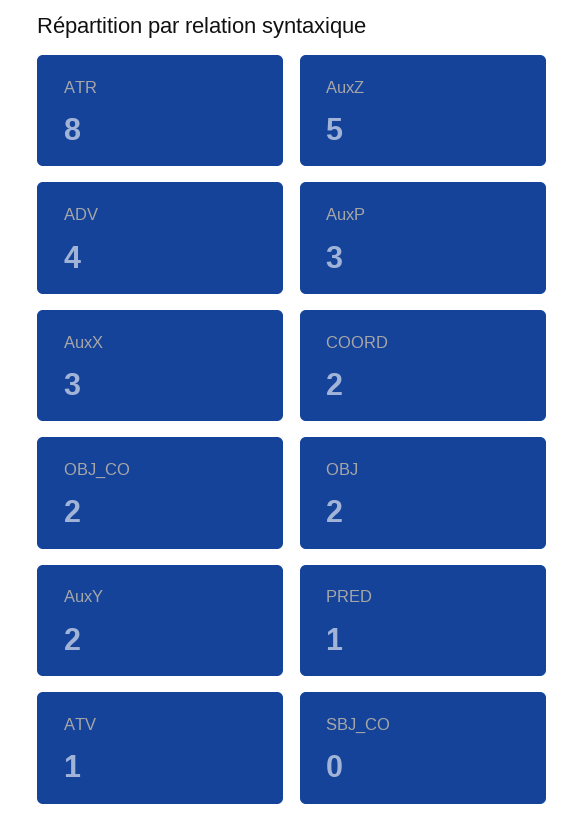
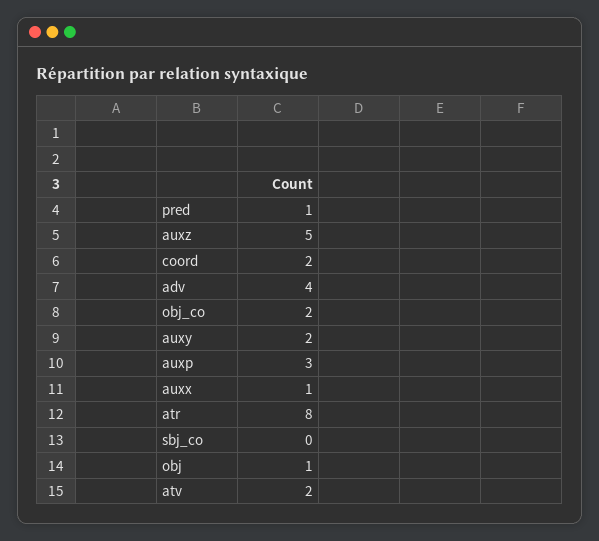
AuxX: 3 -> 1
OBJ: 2 -> 1
ATV: 1 -> 2

